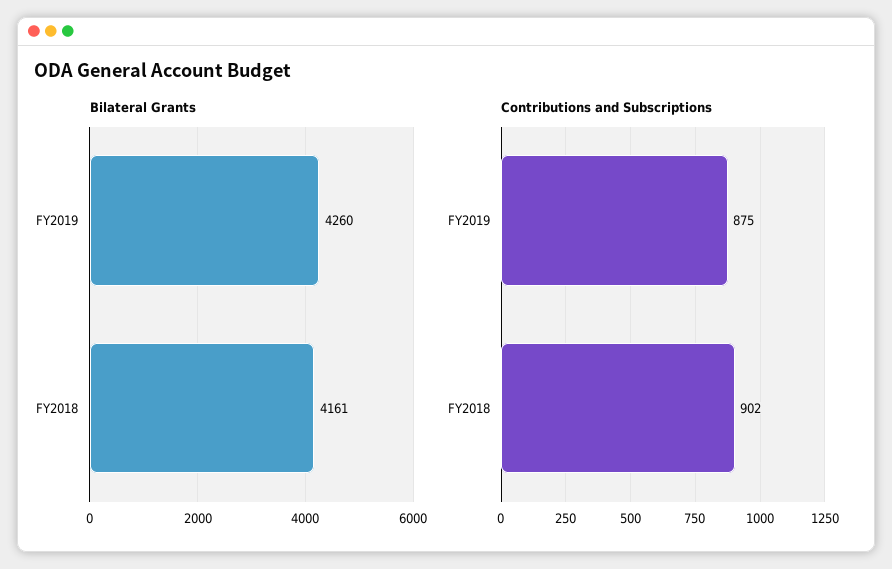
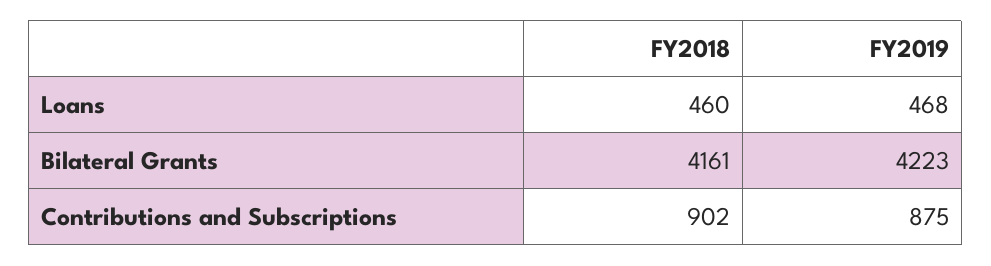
Bilateral Grants, FY2019: 4260 -> 4223
Loans, FY2018: none -> 460
Loans, FY2019: none -> 468

